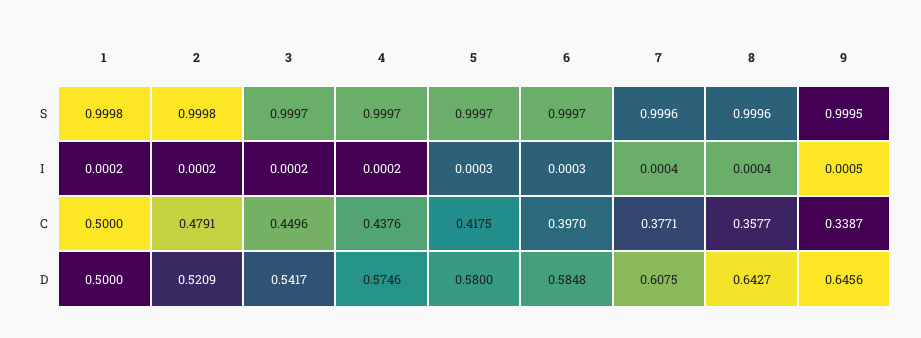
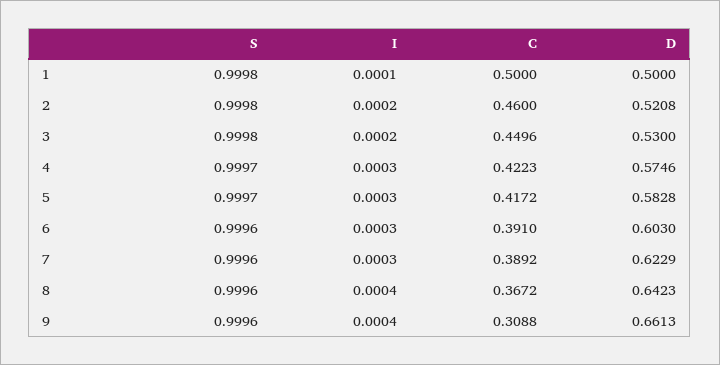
3, S: 0.9997 -> 0.9998
6, S: 0.9997 -> 0.9996
9, S: 0.9995 -> 0.9996
1, I: 0.0002 -> 0.0001
4, I: 0.0002 -> 0.0003
7, I: 0.0004 -> 0.0003
9, I: 0.0005 -> 0.0004
2, C: 0.4791 -> 0.46
4, C: 0.4376 -> 0.4223
5, C: 0.4175 -> 0.4172
6, C: 0.397 -> 0.391
7, C: 0.3771 -> 0.3892
8, C: 0.3577 -> 0.3672
9, C: 0.3387 -> 0.3088
2, D: 0.5209 -> 0.5208
3, D: 0.5417 -> 0.53
5, D: 0.58 -> 0.5828
6, D: 0.5848 -> 0.603
7, D: 0.6075 -> 0.6229
8, D: 0.6427 -> 0.6423
9, D: 0.6456 -> 0.6613

